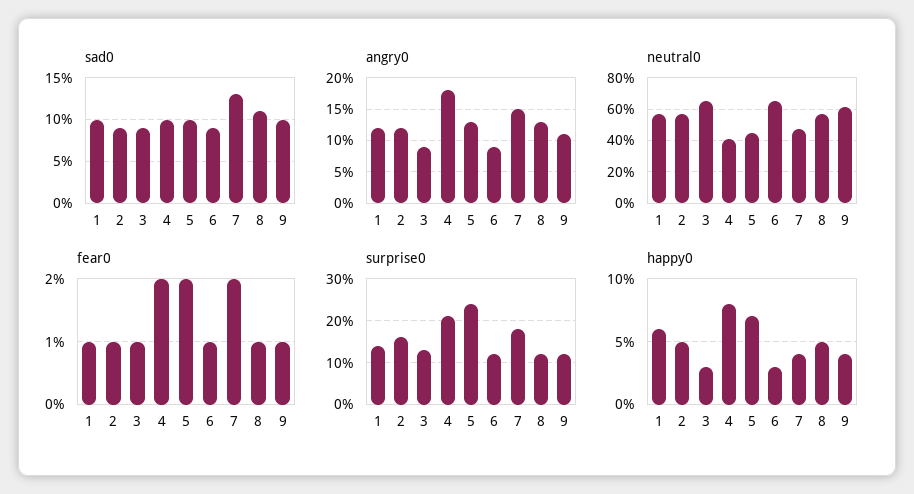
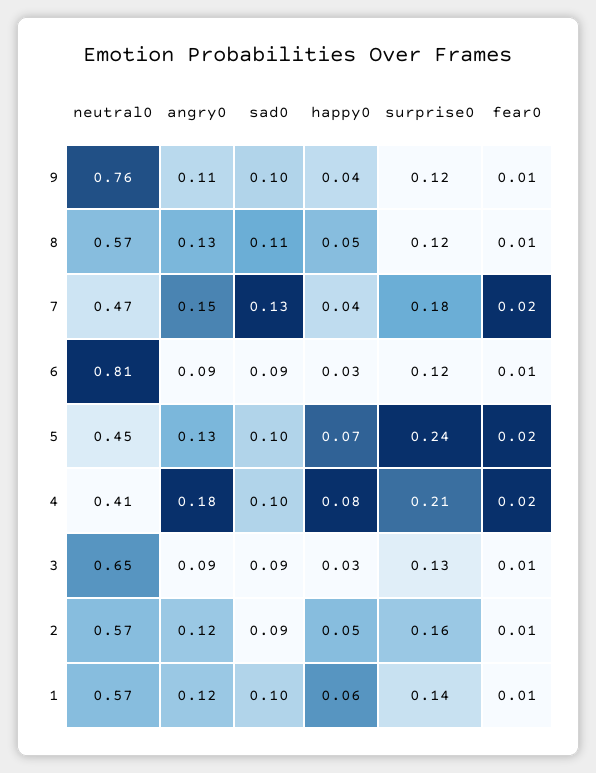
neutral0, 6: 0.65 -> 0.81
neutral0, 9: 0.6 -> 0.76

